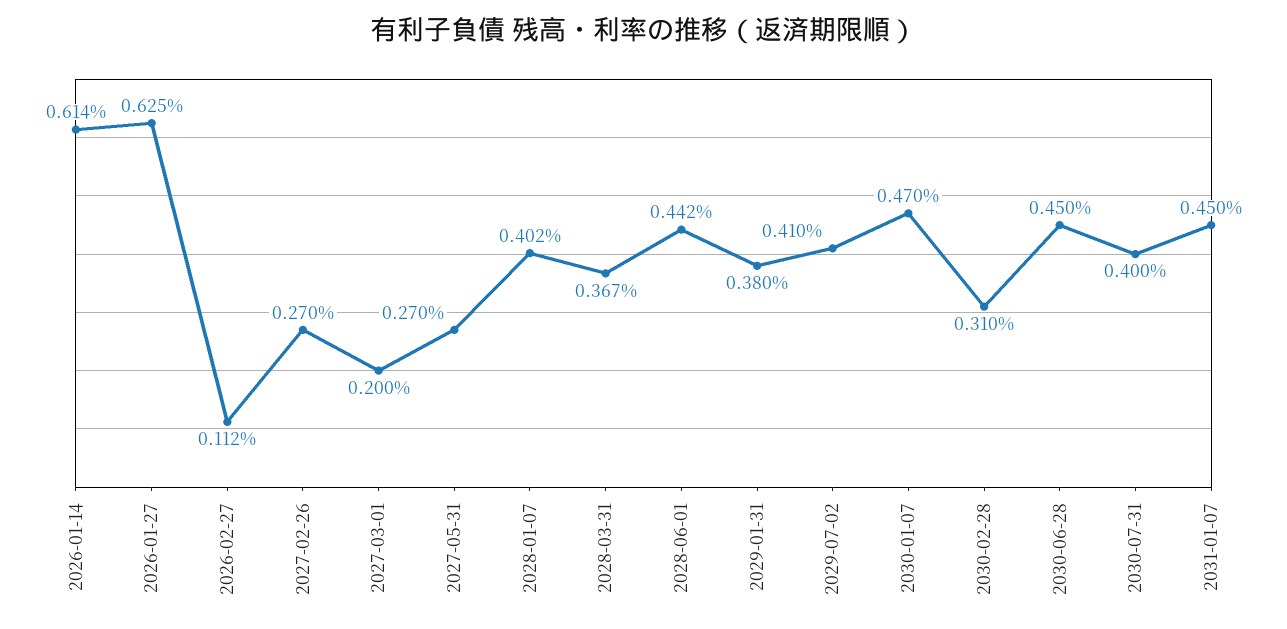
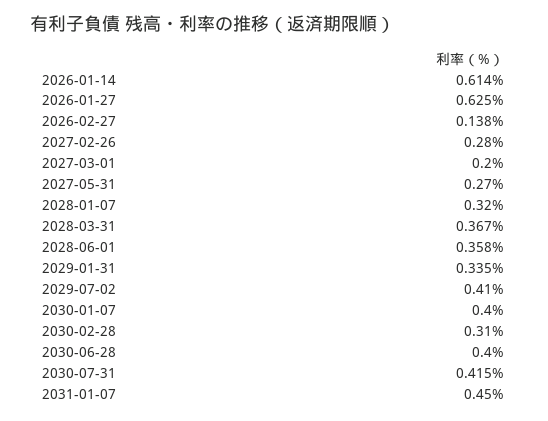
2026-02-27: 0.112 -> 0.138
2027-02-26: 0.27 -> 0.28
2028-01-07: 0.402 -> 0.32
2028-06-01: 0.442 -> 0.358
2029-01-31: 0.38 -> 0.335
2030-01-07: 0.47 -> 0.4
2030-06-28: 0.45 -> 0.4
2030-07-31: 0.4 -> 0.415

